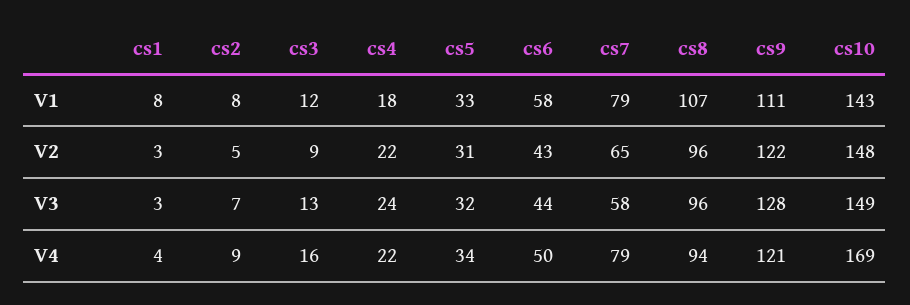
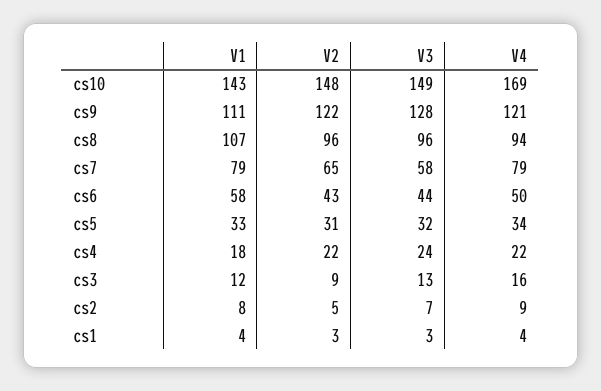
cs1, V1: 8 -> 4

